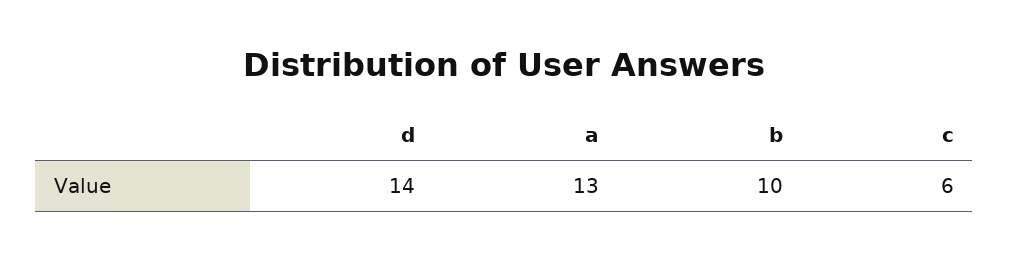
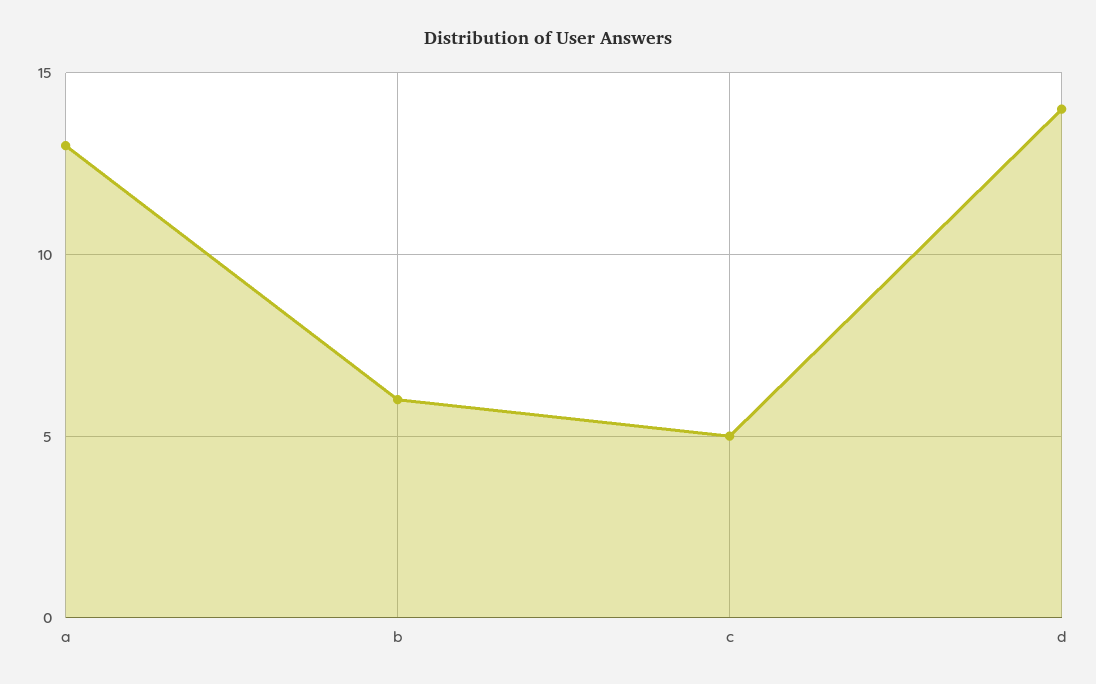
b: 10 -> 6
c: 6 -> 5

